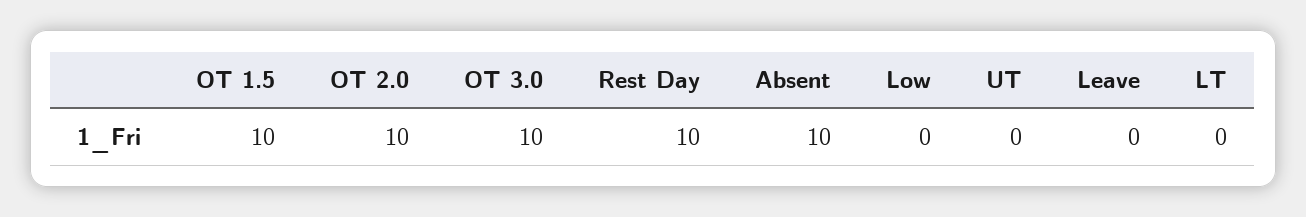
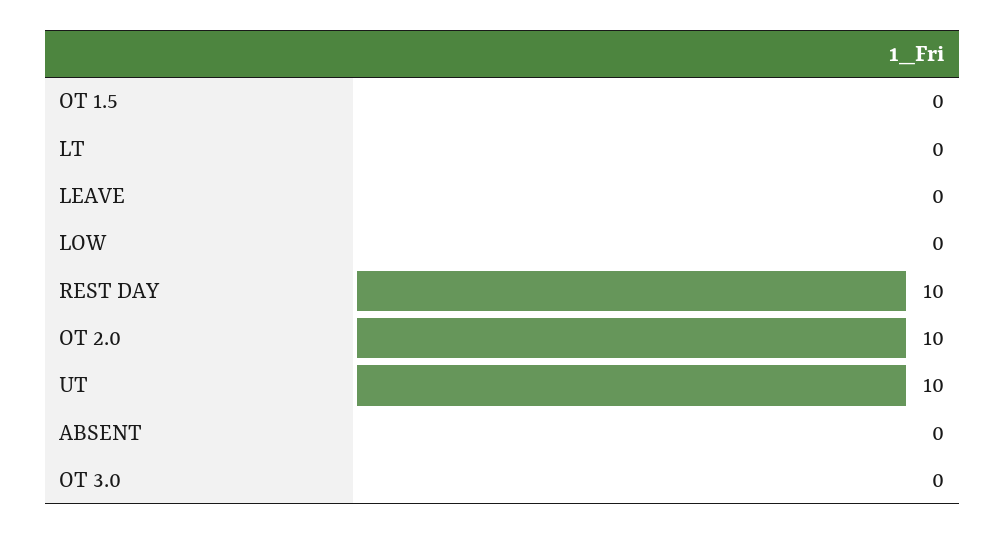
OT 1.5: 10 -> 0
OT 3.0: 10 -> 0
Absent: 10 -> 0
UT: 0 -> 10

